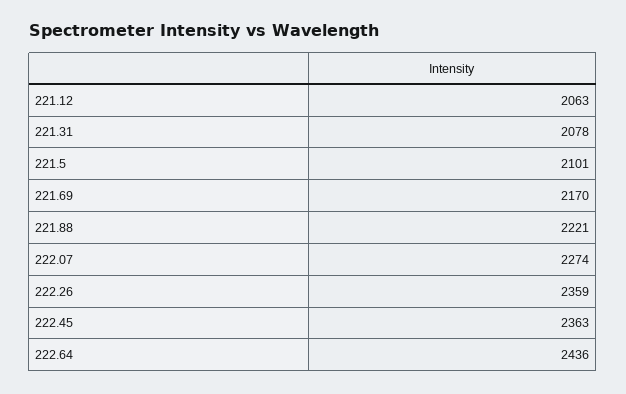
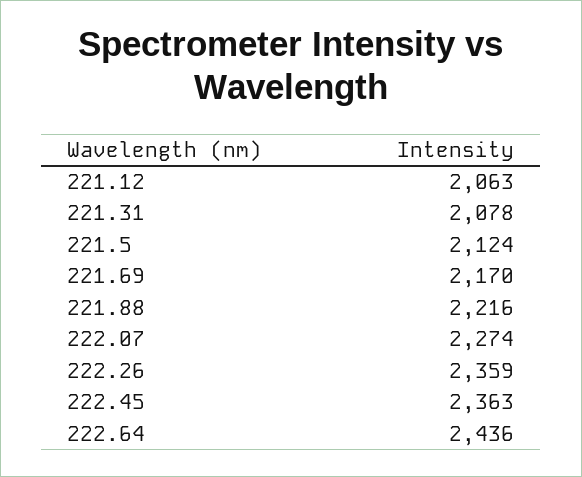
221.5: 2101 -> 2124
221.88: 2221 -> 2216

